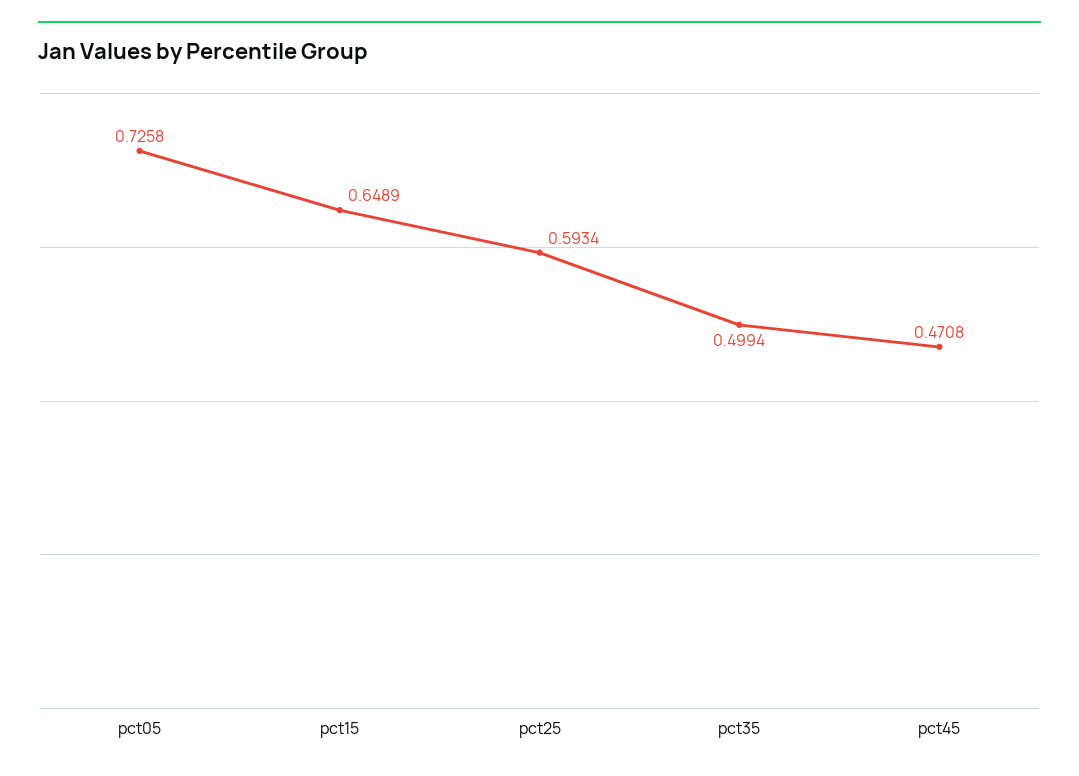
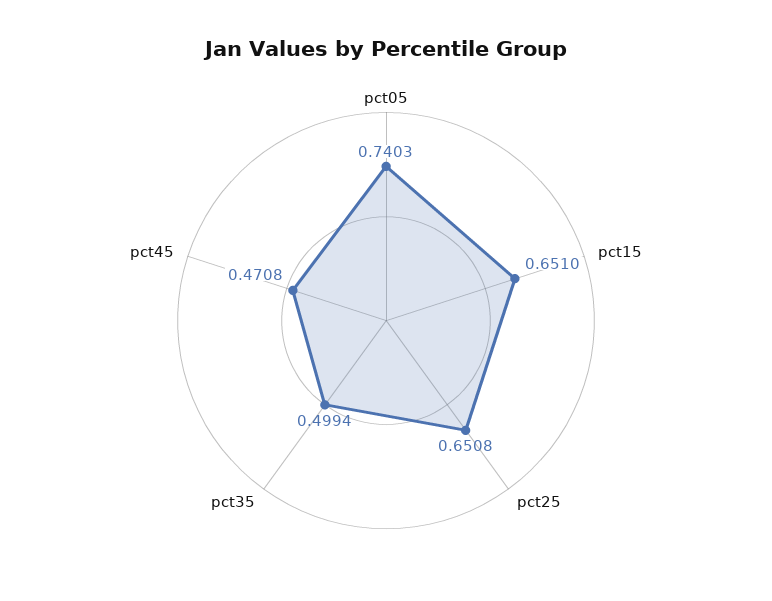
pct05: 0.7258 -> 0.7403
pct15: 0.6489 -> 0.651
pct25: 0.5934 -> 0.6508

